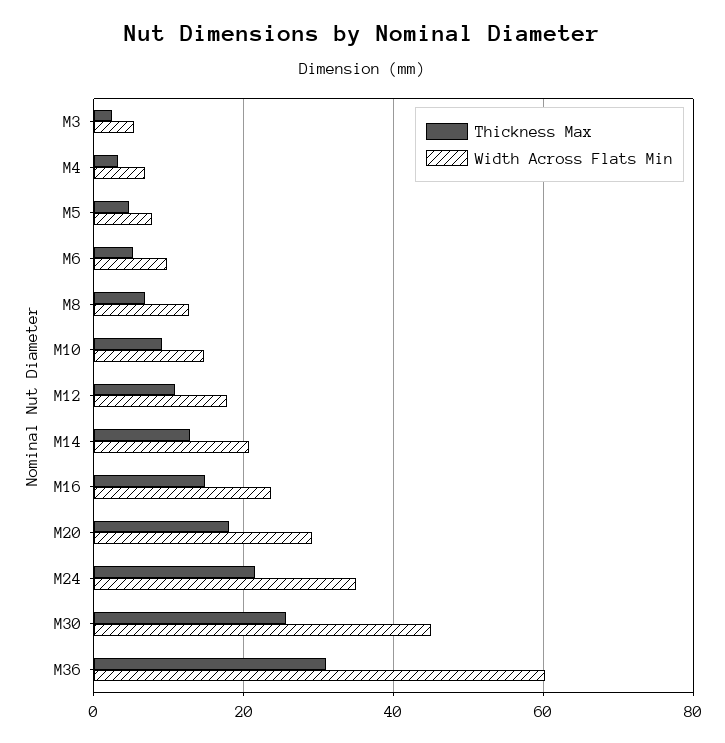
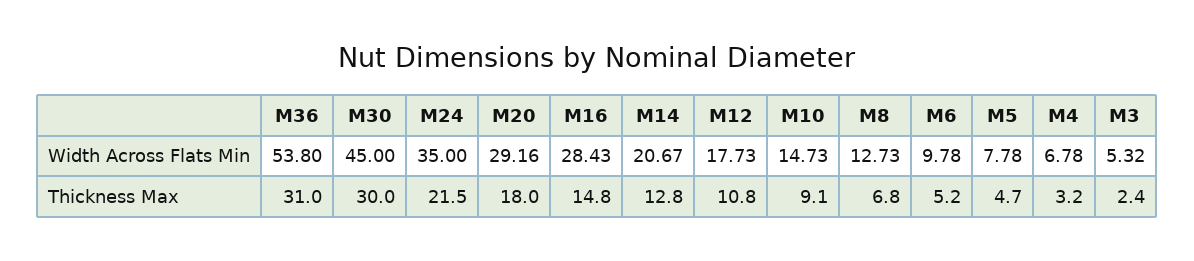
Width Across Flats Min, M16: 24 -> 28.43
Thickness Max, M30: 26 -> 30
Width Across Flats Min, M36: 60 -> 53.8

